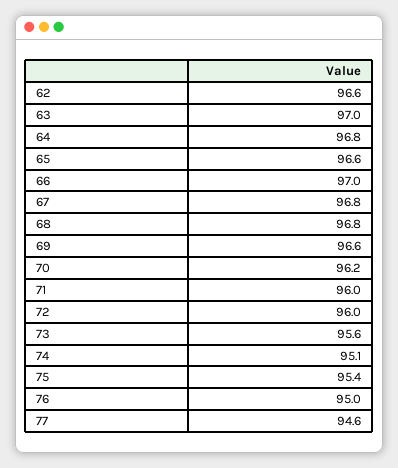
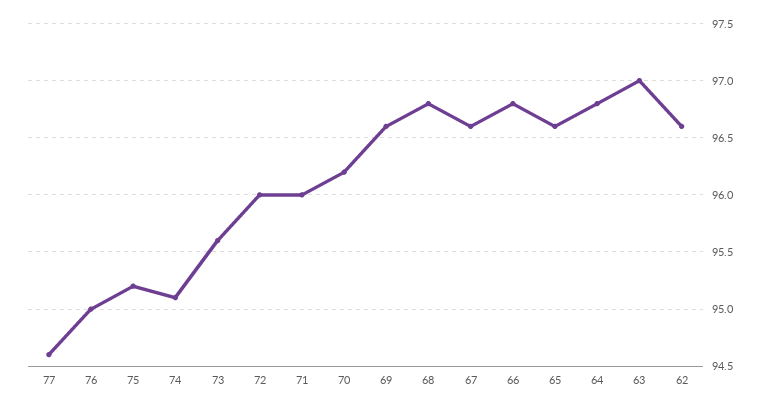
66: 97 -> 96.8
67: 96.8 -> 96.6
75: 95.4 -> 95.2

